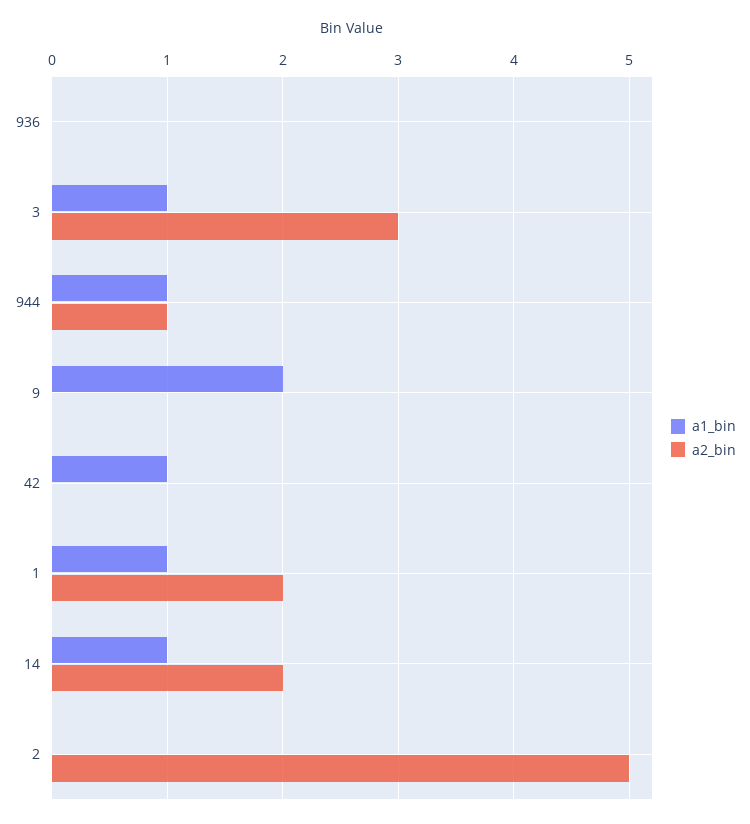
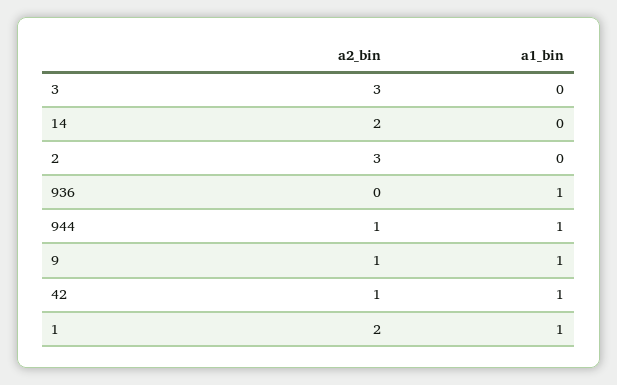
a1_bin, 936: 0 -> 1
a1_bin, 3: 1 -> 0
a1_bin, 9: 2 -> 1
a2_bin, 9: 0 -> 1
a2_bin, 42: 0 -> 1
a1_bin, 14: 1 -> 0
a2_bin, 2: 5 -> 3

